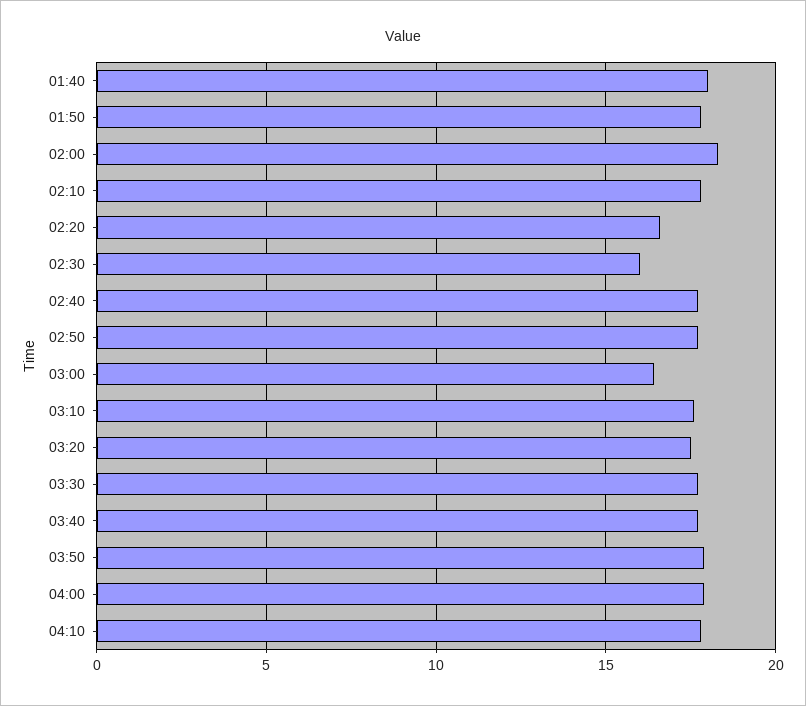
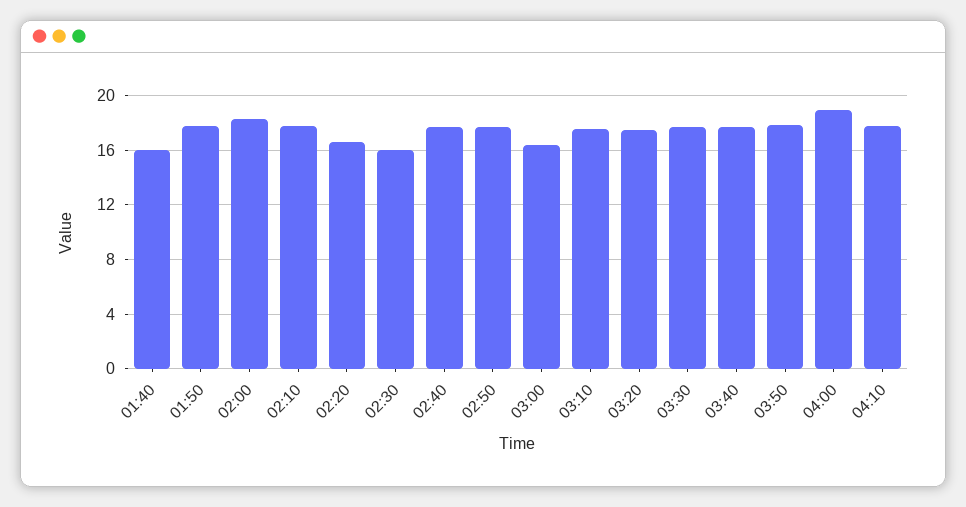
01:40: 18 -> 16
04:00: 18 -> 19

